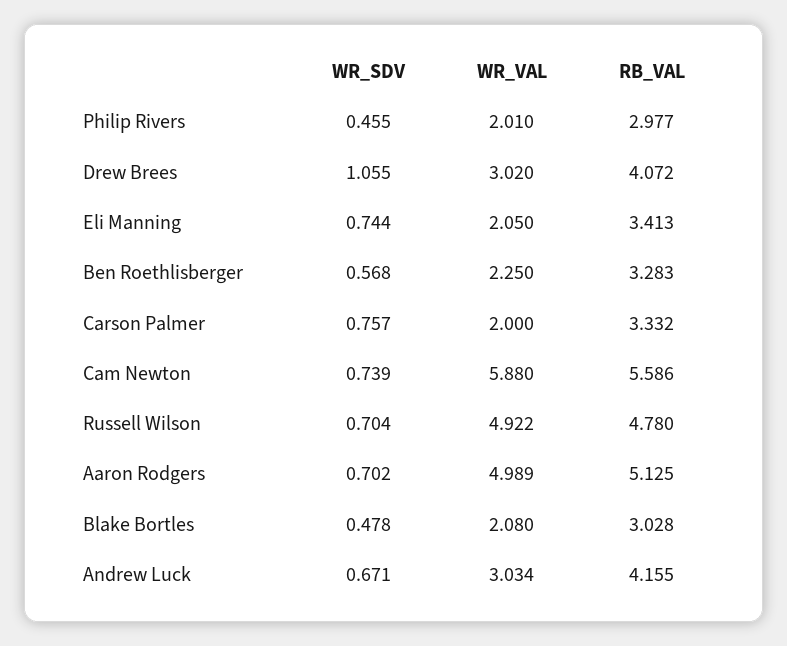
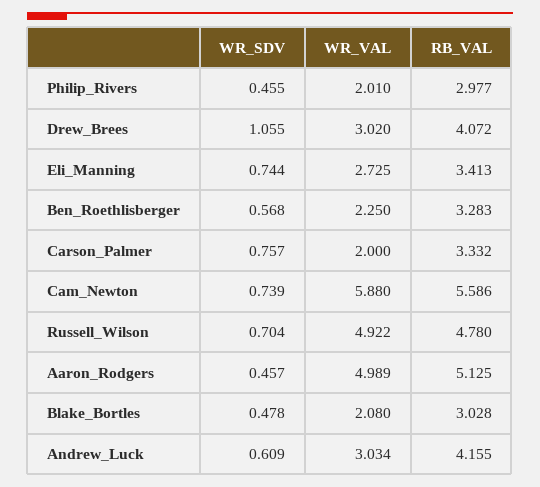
WR_VAL, Eli Manning: 2.05 -> 2.725
WR_SDV, Aaron Rodgers: 0.702 -> 0.457
WR_SDV, Andrew Luck: 0.671 -> 0.609

